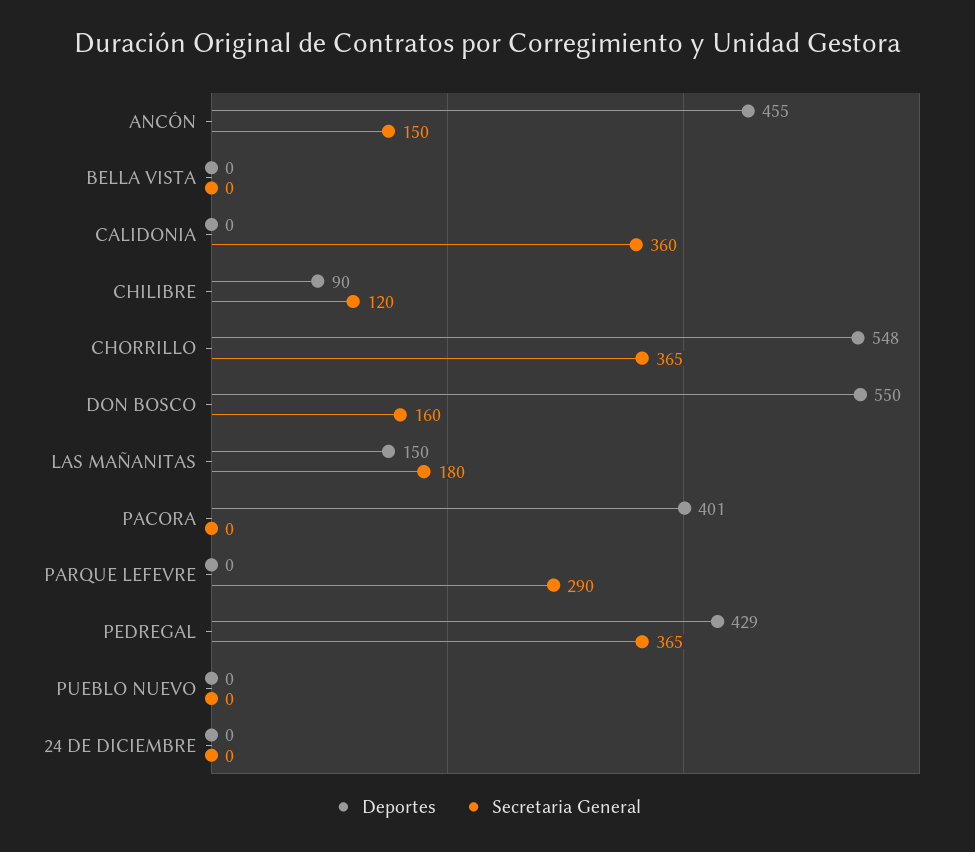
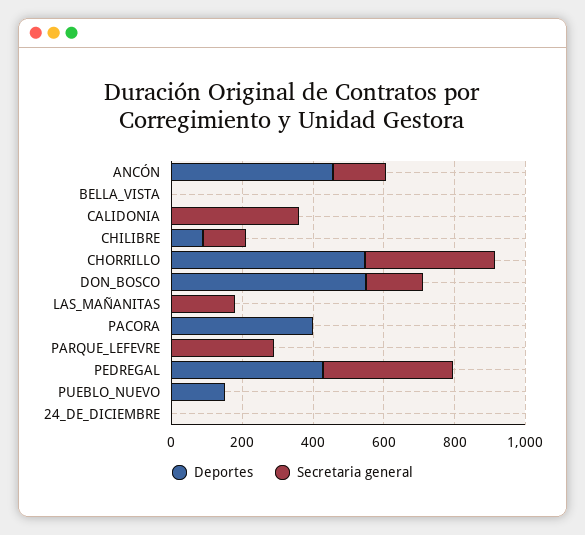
Deportes, LAS MAÑANITAS: 150 -> 0
Deportes, PUEBLO NUEVO: 0 -> 150

